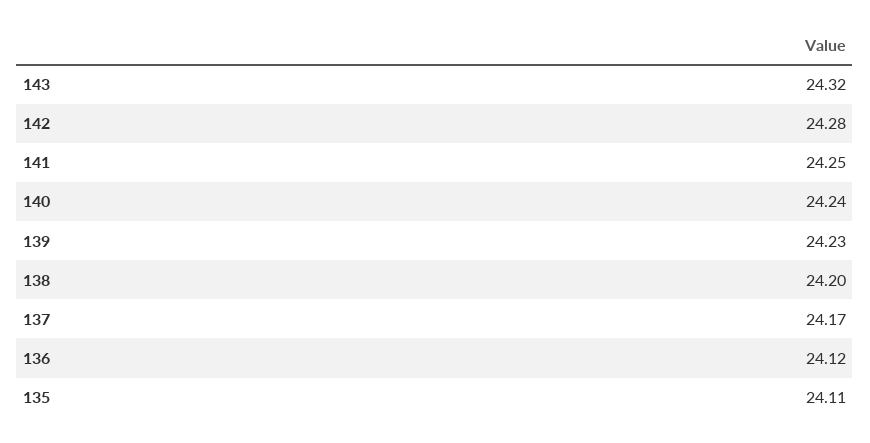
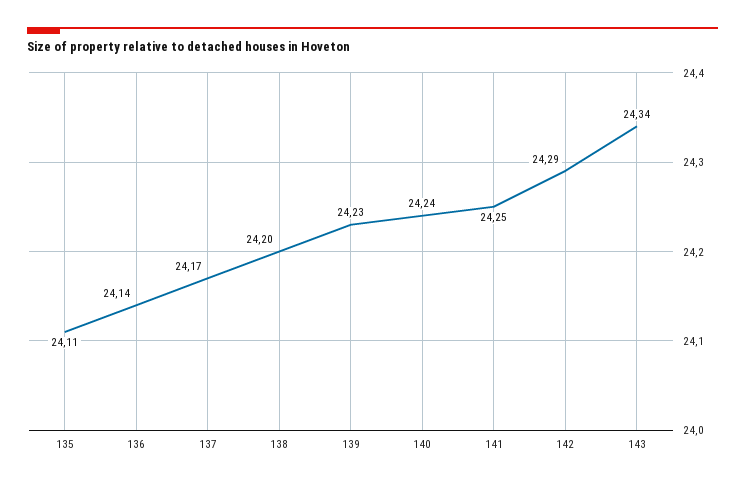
143: 24.32 -> 24.34
142: 24.28 -> 24.29
136: 24.12 -> 24.14

